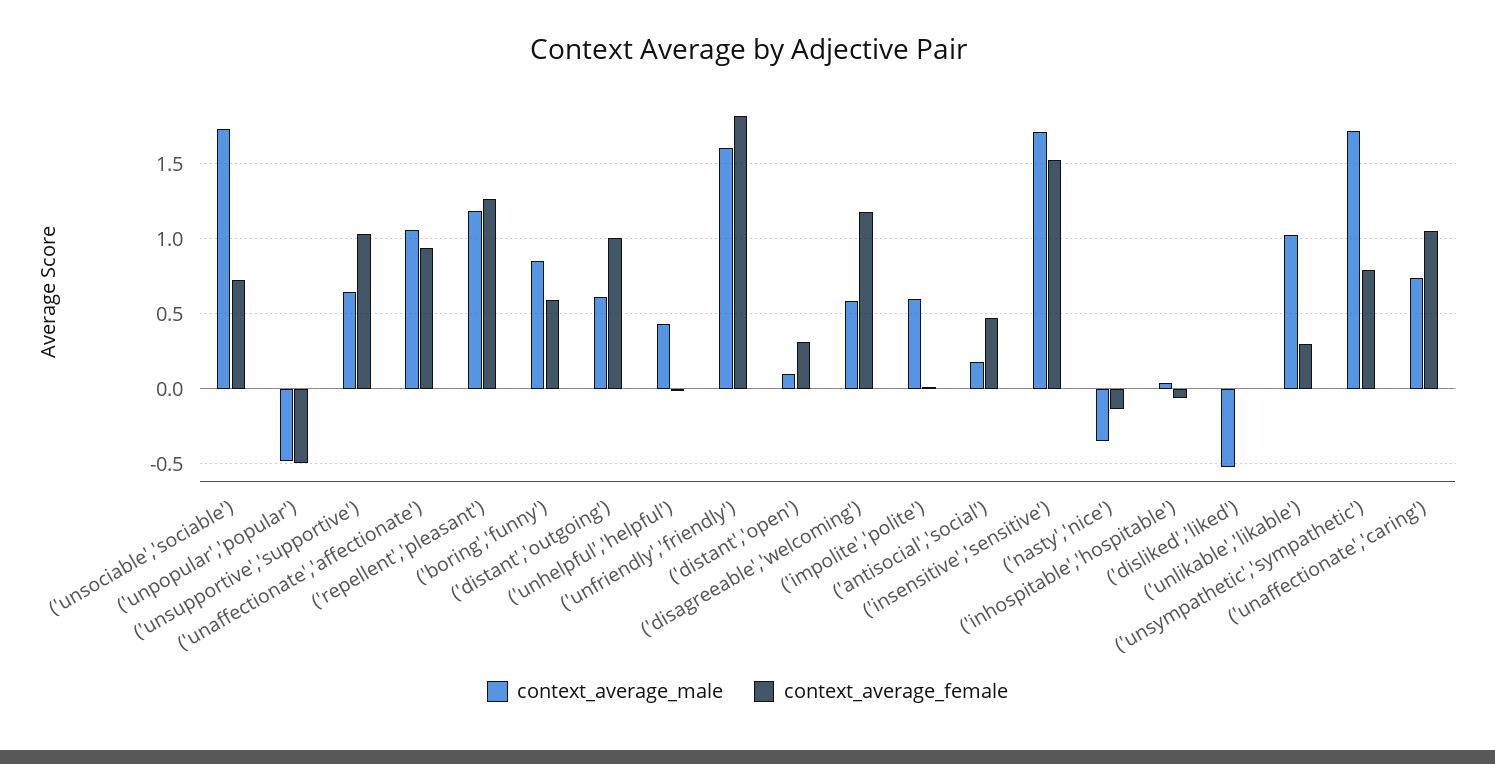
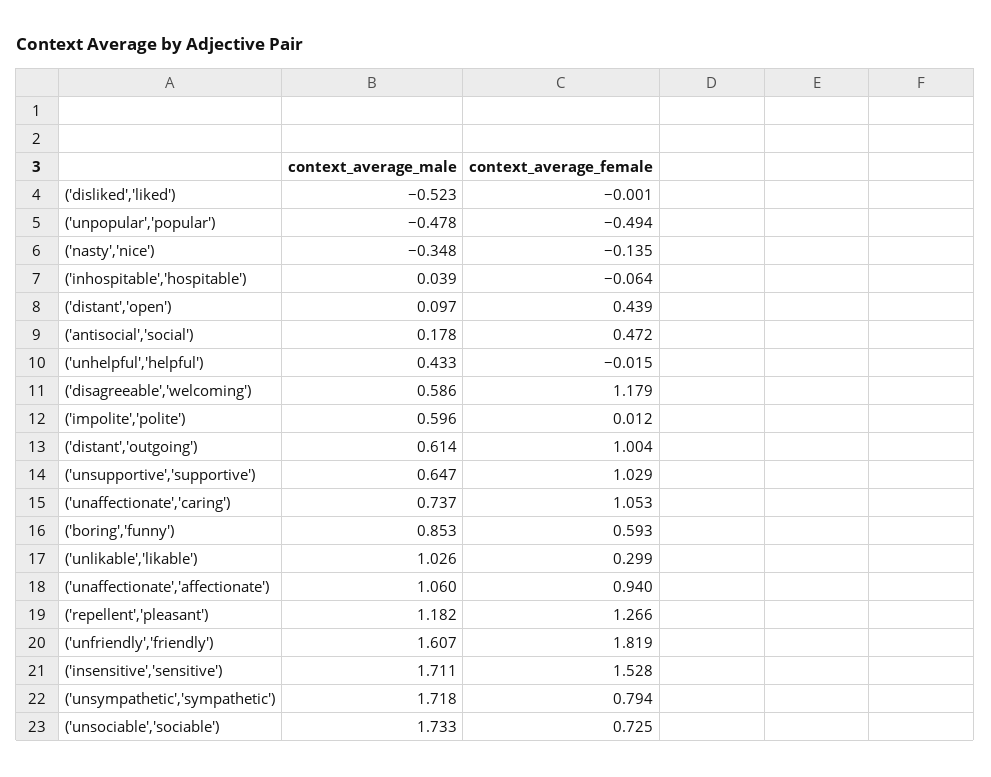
context_average_female, ('distant','open'): 0.3 -> 0.439

